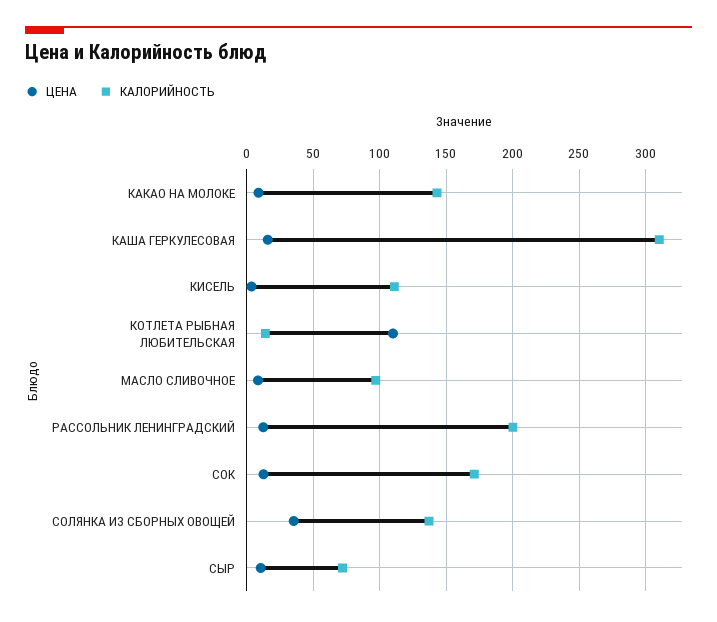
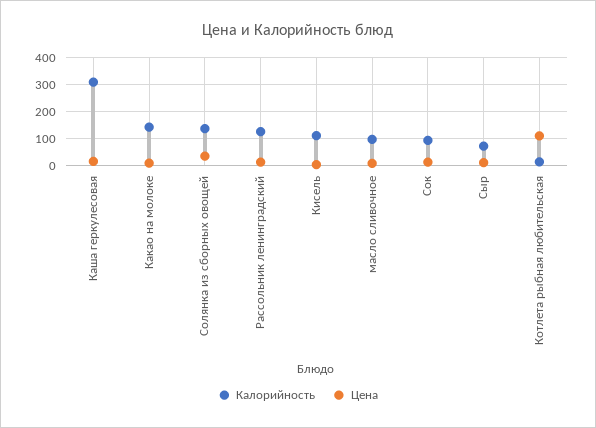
КАЛОРИЙНОСТЬ, РАССОЛЬНИК ЛЕНИНГРАДСКИЙ: 200 -> 125
КАЛОРИЙНОСТЬ, СОК: 170 -> 100

